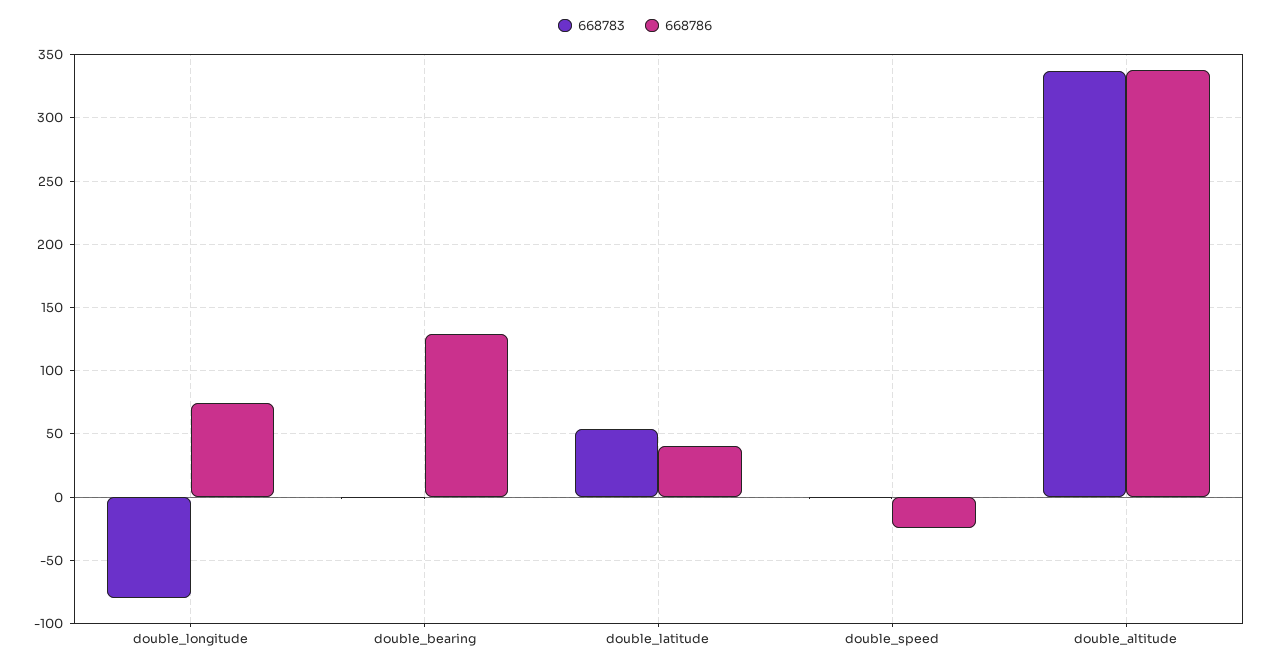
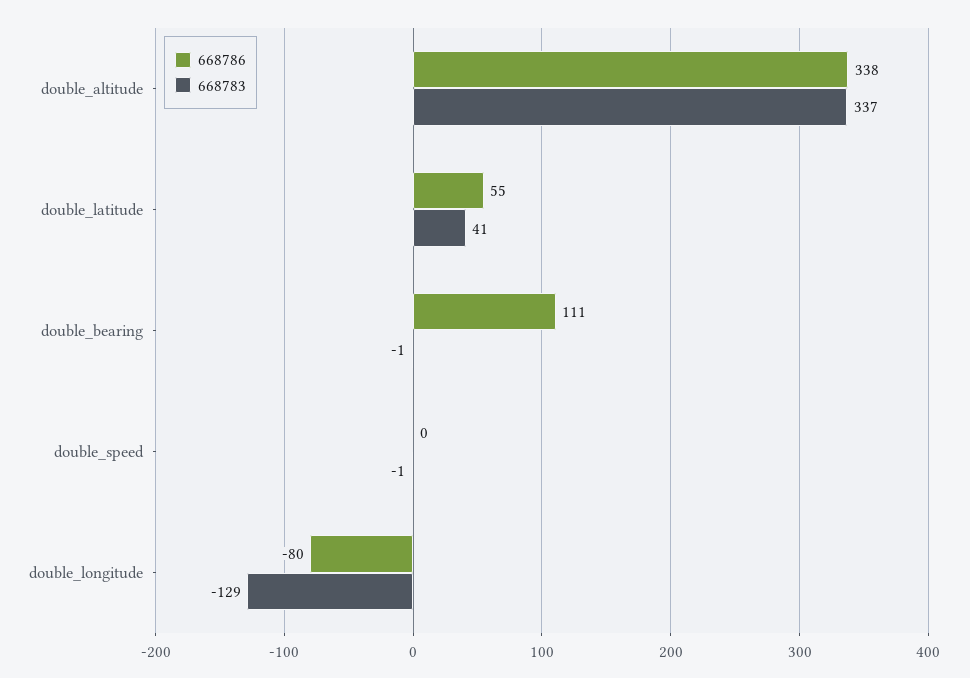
668783, double_longitude: -80 -> -129
668786, double_longitude: 75 -> -80
668786, double_bearing: 130 -> 111
668783, double_latitude: 55 -> 41
668786, double_latitude: 40 -> 55
668786, double_speed: -25 -> 0

